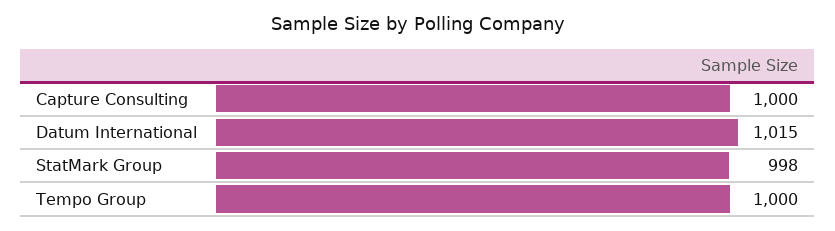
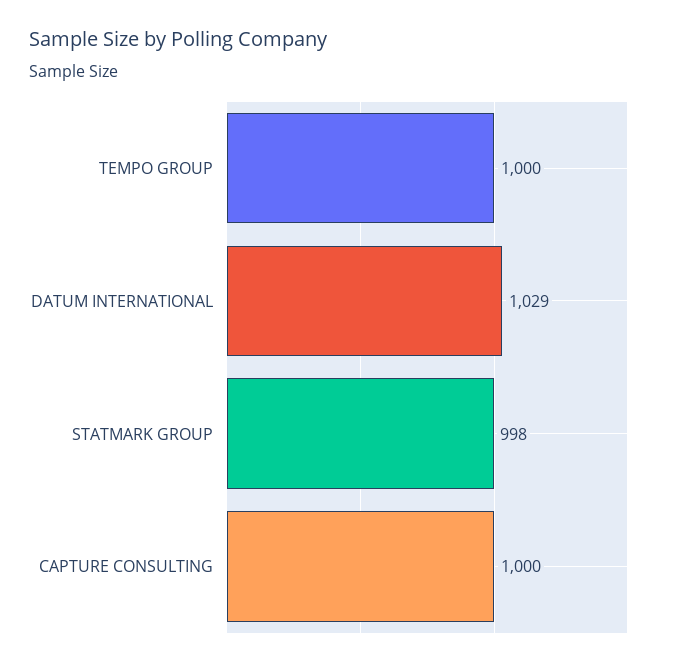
Datum International: 1015 -> 1029

